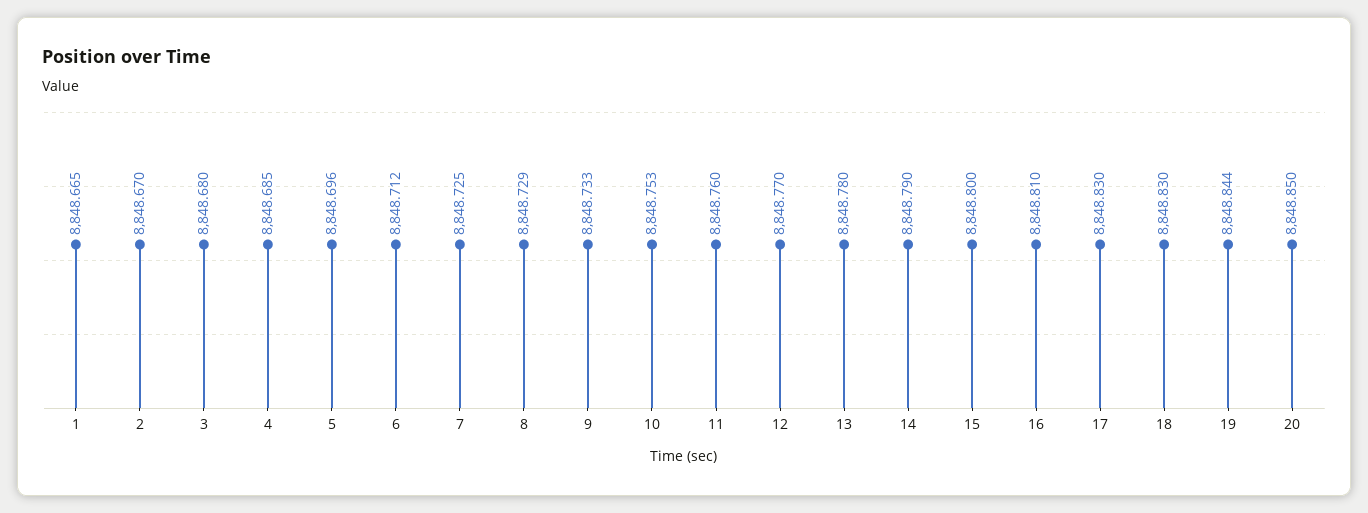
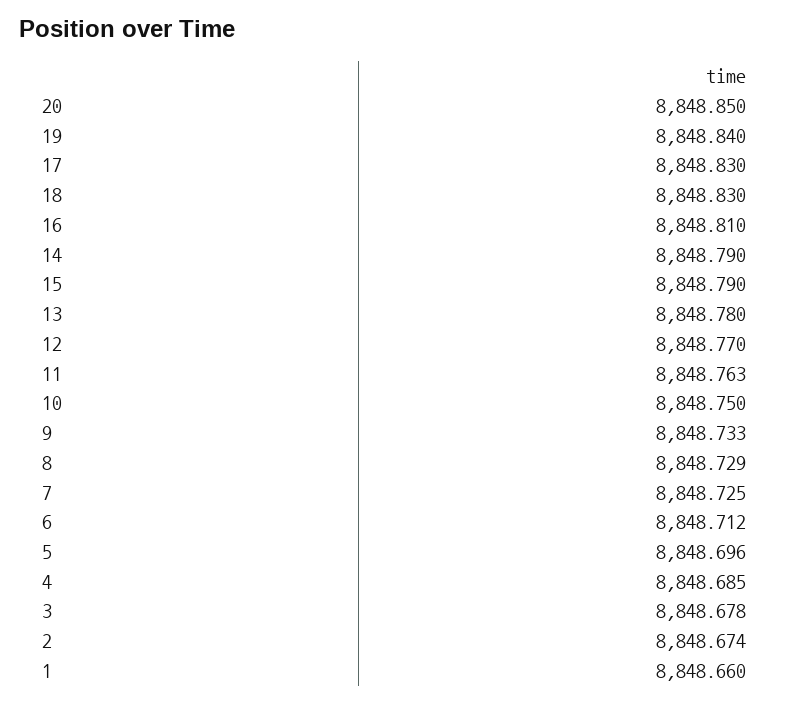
1: 8848.665 -> 8848.66
2: 8848.67 -> 8848.674
3: 8848.68 -> 8848.678
10: 8848.753 -> 8848.75
11: 8848.76 -> 8848.763
15: 8848.8 -> 8848.79
19: 8848.844 -> 8848.84

